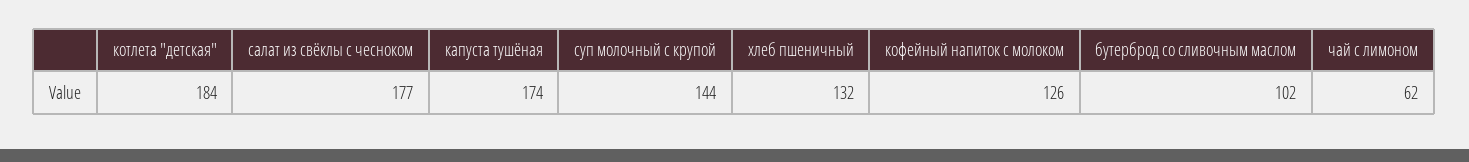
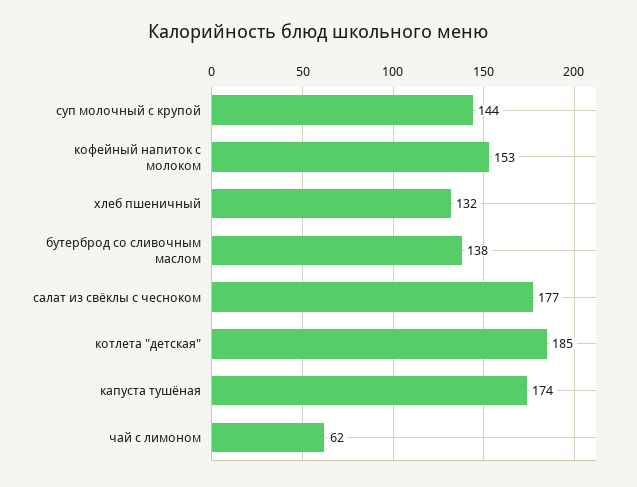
котлета "детская": 184 -> 185
кофейный напиток с молоком: 126 -> 153
бутерброд со сливочным маслом: 102 -> 138

